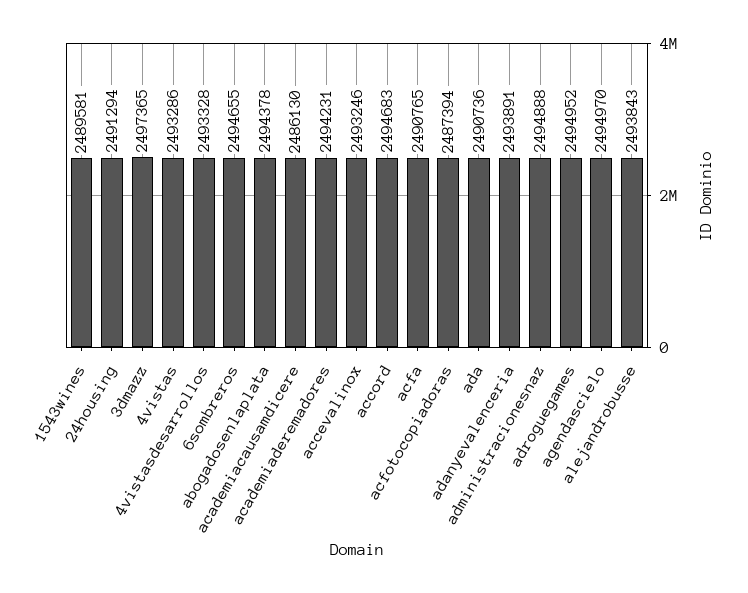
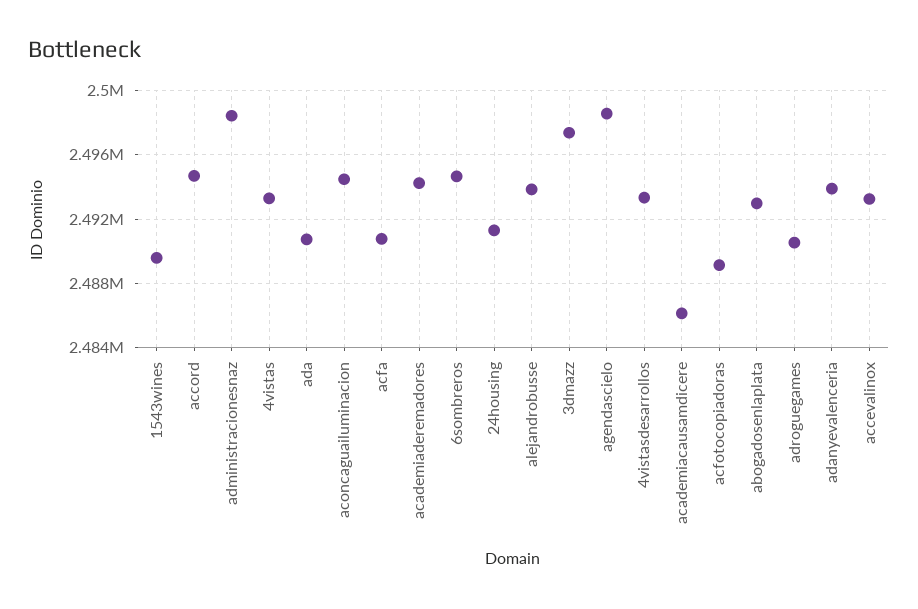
abogadosenlaplata: 2494378 -> 2493000
acfotocopiadoras: 2487394 -> 2489000
administracionesnaz: 2494888 -> 2498500
adroguegames: 2494952 -> 2490500
agendascielo: 2494970 -> 2498500
aconcaguailuminacion: none -> 2494500

